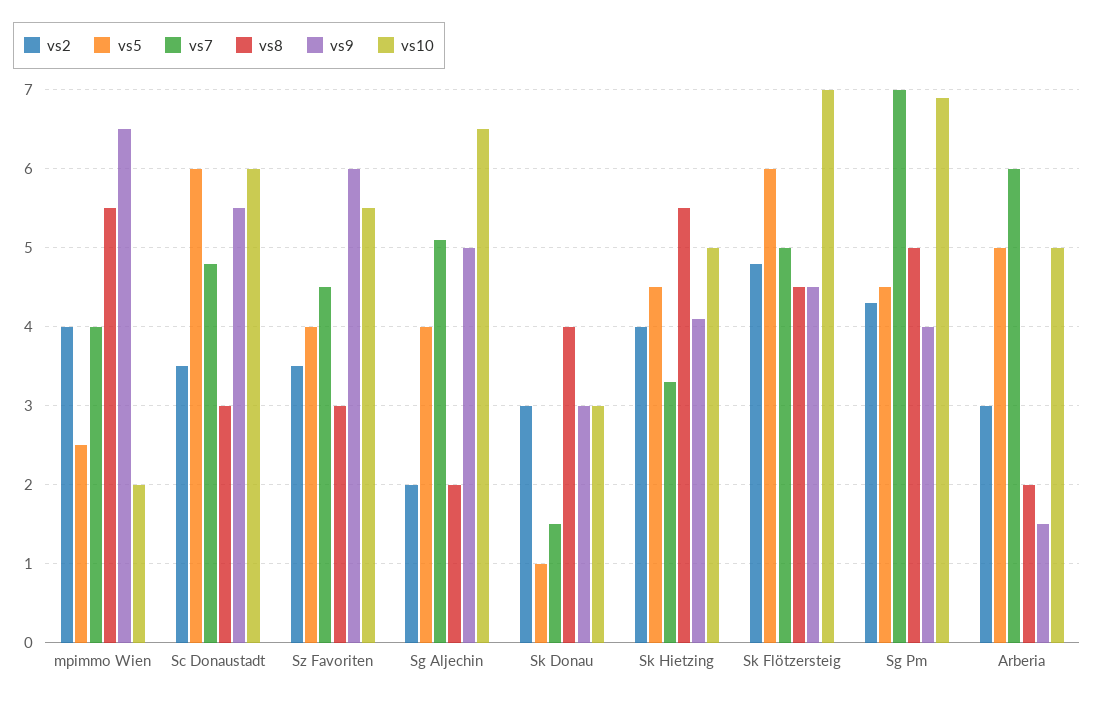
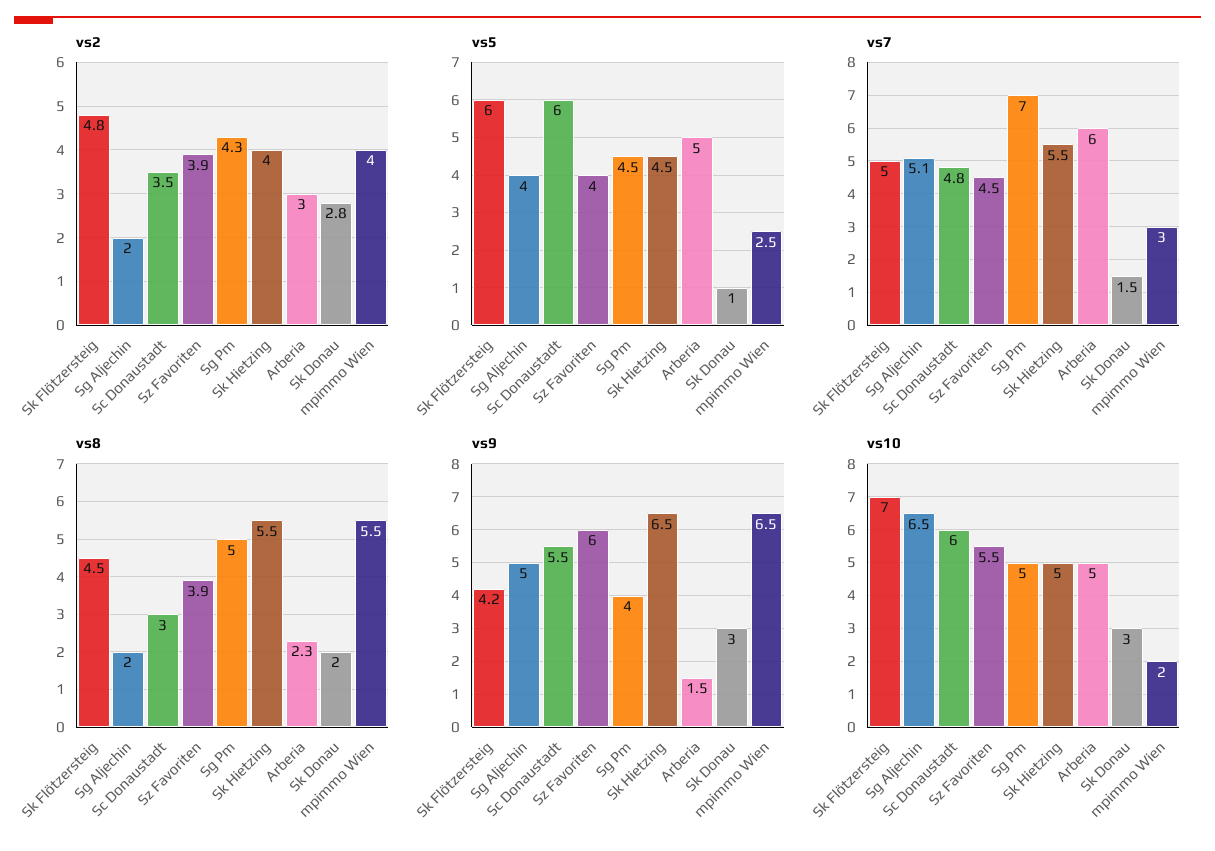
vs7, mpimmo Wien: 4 -> 3
vs2, Sz Favoriten: 3.5 -> 3.9
vs8, Sz Favoriten: 3 -> 3.9
vs2, Sk Donau: 3 -> 2.8
vs8, Sk Donau: 4 -> 2
vs7, Sk Hietzing: 3.3 -> 5.5
vs9, Sk Hietzing: 4.1 -> 6.5
vs9, Sk Flötzersteig: 4.5 -> 4.2
vs10, Sg Pm: 6.9 -> 5
vs8, Arberia: 2 -> 2.3

